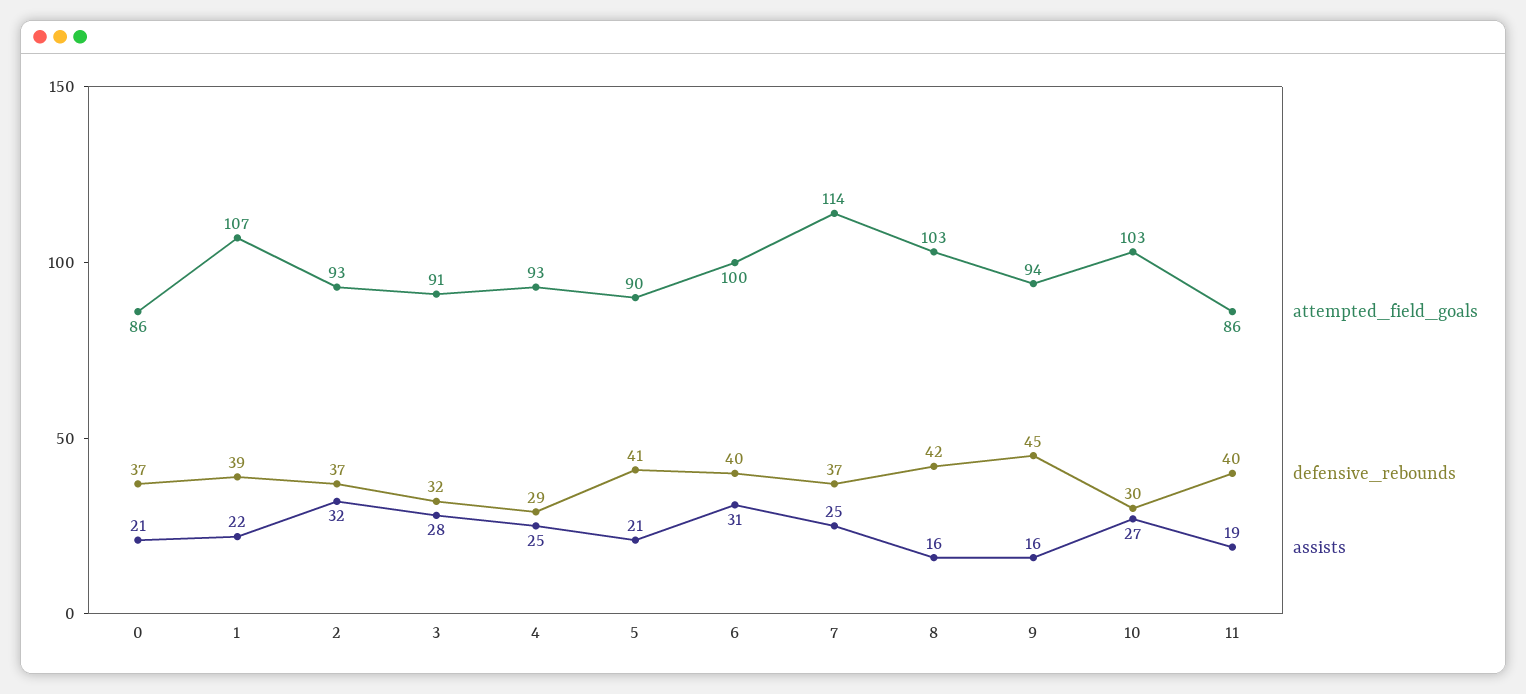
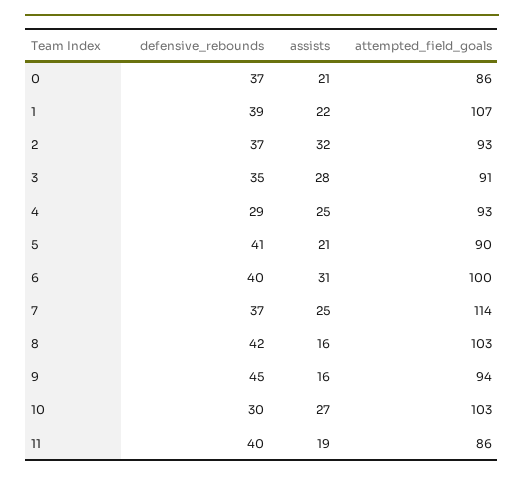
defensive_rebounds, 3: 32 -> 35

